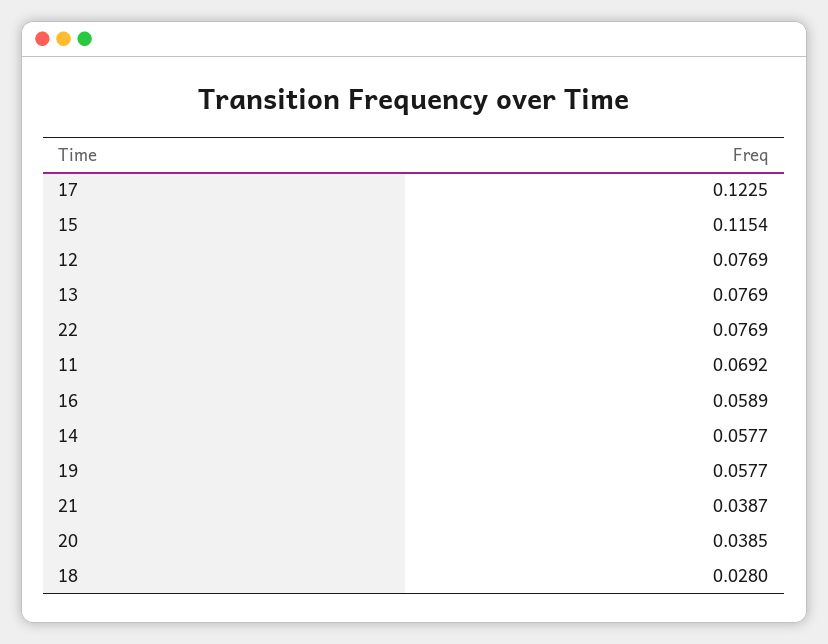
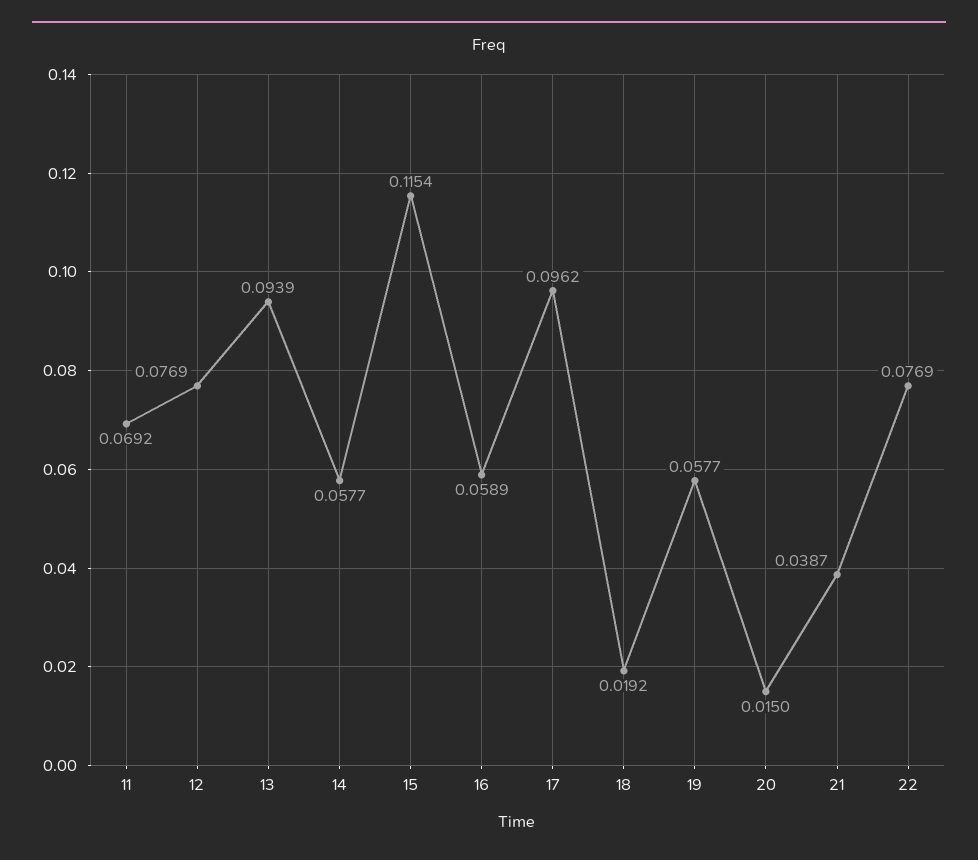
17: 0.1225 -> 0.0962
13: 0.0769 -> 0.0939
20: 0.0385 -> 0.015
18: 0.028 -> 0.0192

